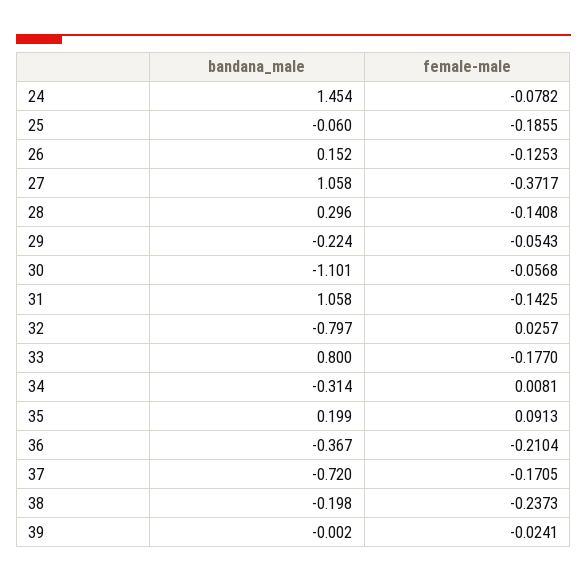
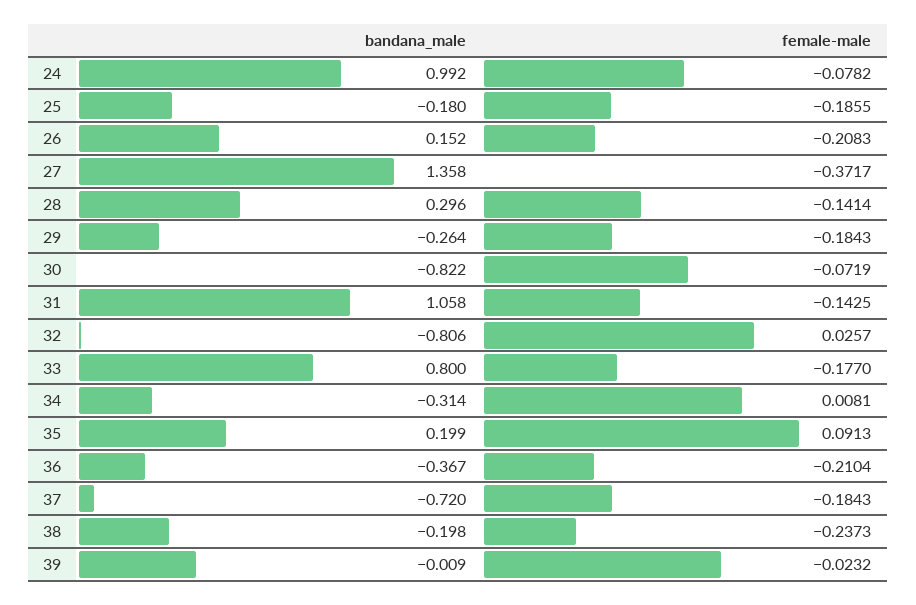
bandana_male, 24: 1.454 -> 0.992
bandana_male, 25: -0.06 -> -0.18
female-male, 26: -0.1253 -> -0.2083
bandana_male, 27: 1.058 -> 1.358
female-male, 28: -0.1408 -> -0.1414
bandana_male, 29: -0.224 -> -0.264
female-male, 29: -0.0543 -> -0.1843
bandana_male, 30: -1.101 -> -0.822
female-male, 30: -0.0568 -> -0.0719
bandana_male, 32: -0.797 -> -0.806
female-male, 37: -0.1705 -> -0.1843
bandana_male, 39: -0.002 -> -0.009
female-male, 39: -0.0241 -> -0.0232

